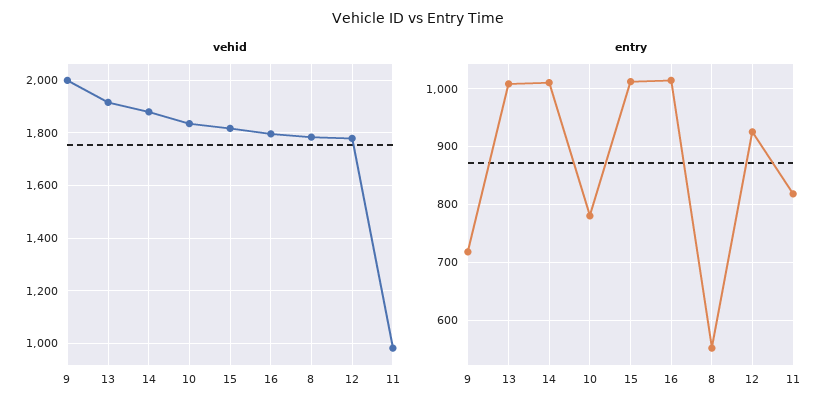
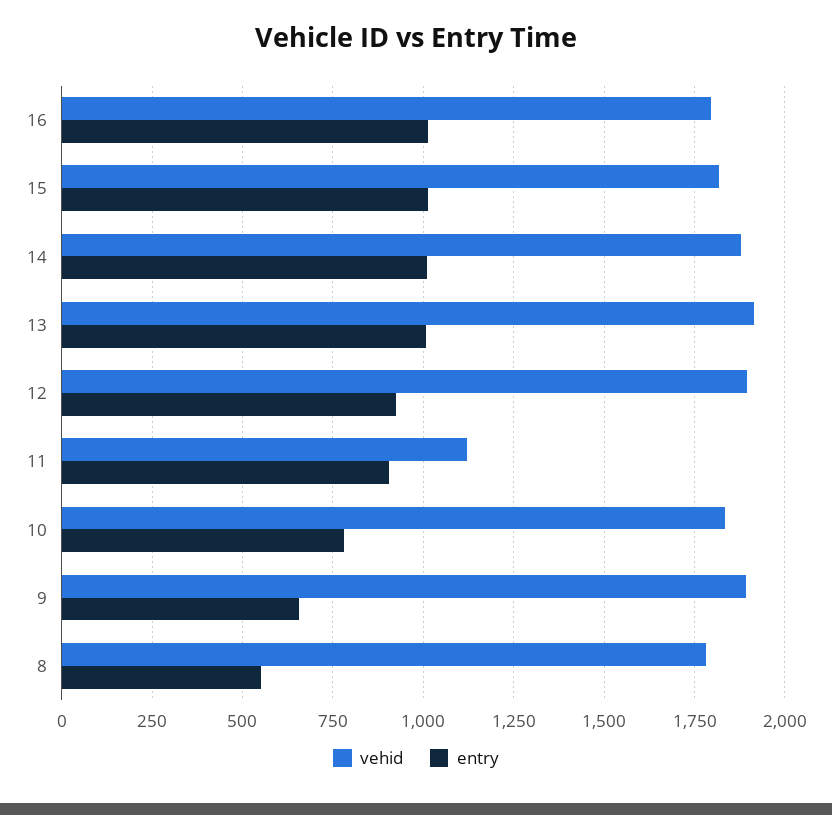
vehid, 9: 2000 -> 1900
vehid, 12: 1775 -> 1900
vehid, 11: 975 -> 1125
entry, 9: 720 -> 650
entry, 11: 820 -> 900

